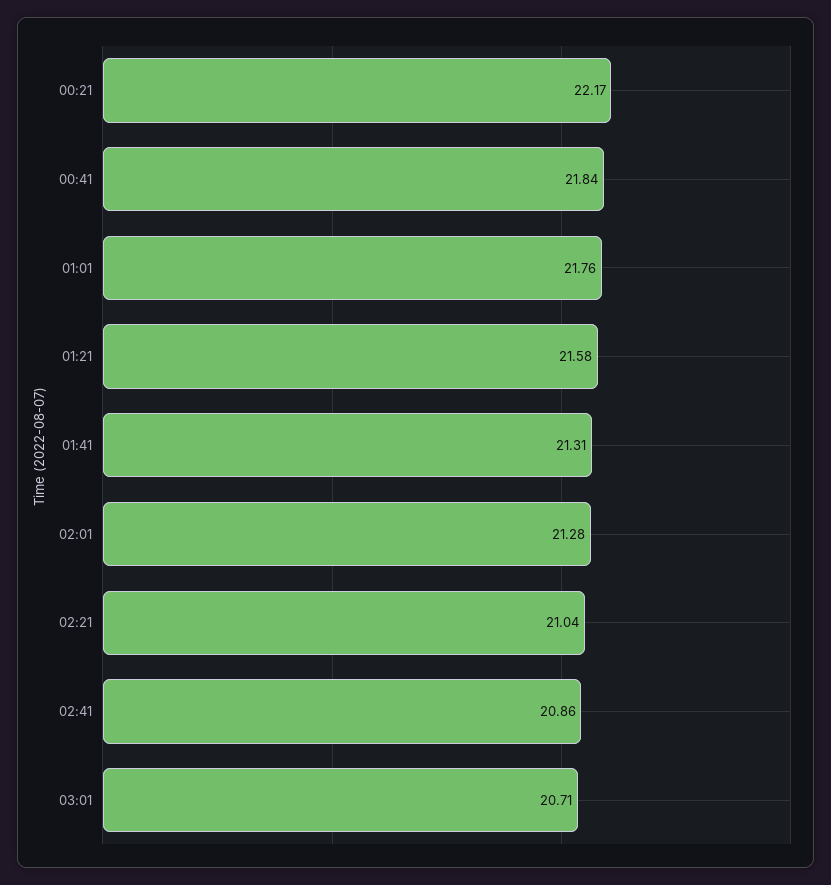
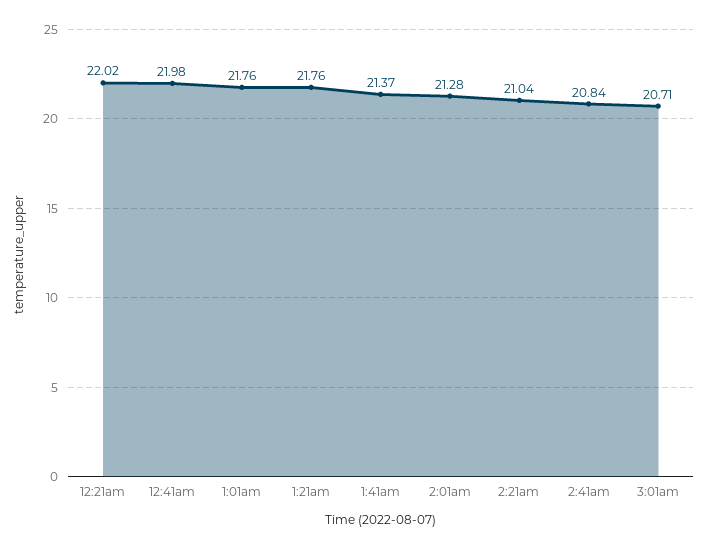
00:21: 22.17 -> 22.02
00:41: 21.84 -> 21.98
01:21: 21.58 -> 21.76
01:41: 21.31 -> 21.37
02:41: 20.86 -> 20.84

